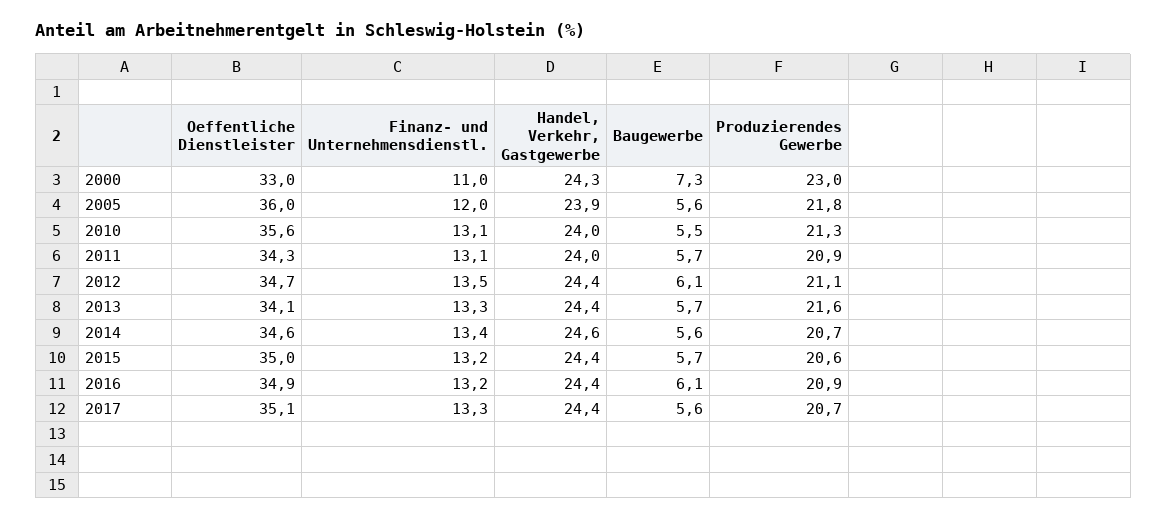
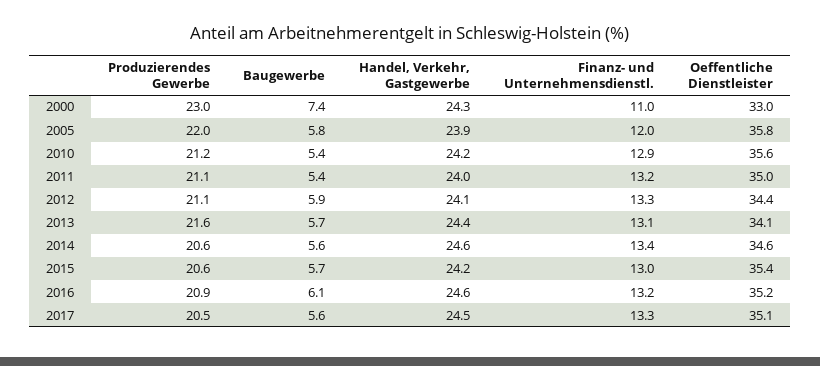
Baugewerbe, 2000: 7.3 -> 7.4
Oeffentliche Dienstleister, 2005: 36 -> 35.8
Baugewerbe, 2005: 5.6 -> 5.8
Produzierendes Gewerbe, 2005: 21.8 -> 22
Finanz- und Unternehmensdienstl., 2010: 13.1 -> 12.9
Handel, Verkehr, Gastgewerbe, 2010: 24 -> 24.2
Baugewerbe, 2010: 5.5 -> 5.4
Produzierendes Gewerbe, 2010: 21.3 -> 21.2
Oeffentliche Dienstleister, 2011: 34.3 -> 35
Finanz- und Unternehmensdienstl., 2011: 13.1 -> 13.2
Baugewerbe, 2011: 5.7 -> 5.4
Produzierendes Gewerbe, 2011: 20.9 -> 21.1
Oeffentliche Dienstleister, 2012: 34.7 -> 34.4
Finanz- und Unternehmensdienstl., 2012: 13.5 -> 13.3
Handel, Verkehr, Gastgewerbe, 2012: 24.4 -> 24.1
Baugewerbe, 2012: 6.1 -> 5.9
Finanz- und Unternehmensdienstl., 2013: 13.3 -> 13.1
Produzierendes Gewerbe, 2014: 20.7 -> 20.6
Oeffentliche Dienstleister, 2015: 35 -> 35.4
Finanz- und Unternehmensdienstl., 2015: 13.2 -> 13
Handel, Verkehr, Gastgewerbe, 2015: 24.4 -> 24.2
Oeffentliche Dienstleister, 2016: 34.9 -> 35.2
Handel, Verkehr, Gastgewerbe, 2016: 24.4 -> 24.6
Handel, Verkehr, Gastgewerbe, 2017: 24.4 -> 24.5
Produzierendes Gewerbe, 2017: 20.7 -> 20.5

